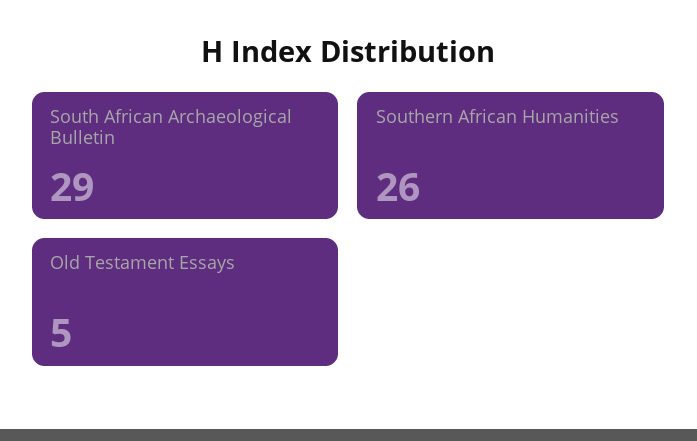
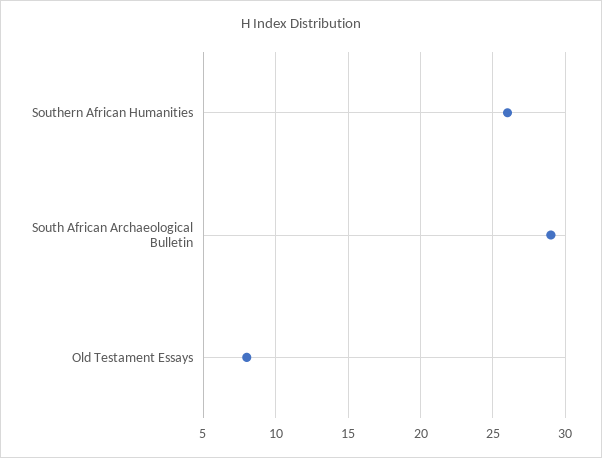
Old Testament Essays: 5 -> 8

